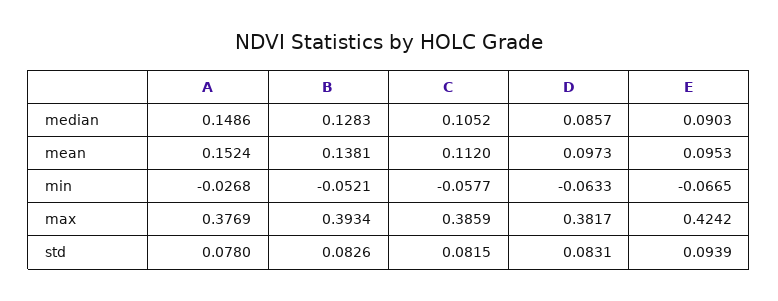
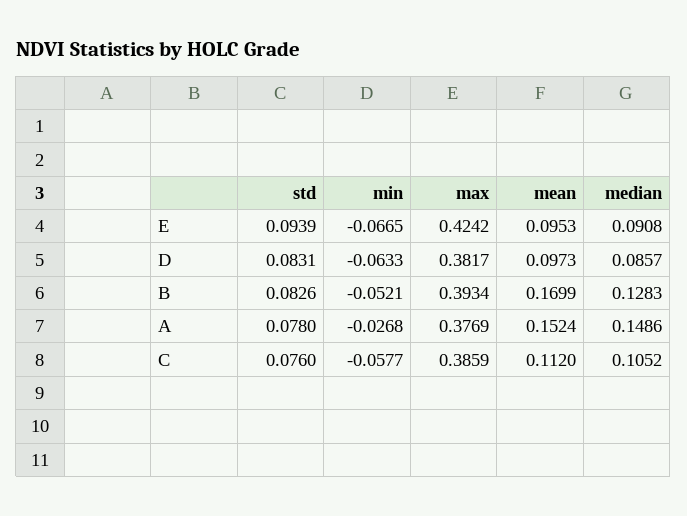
E, median: 0.0903 -> 0.0908
B, mean: 0.1381 -> 0.1699
C, std: 0.0815 -> 0.076

